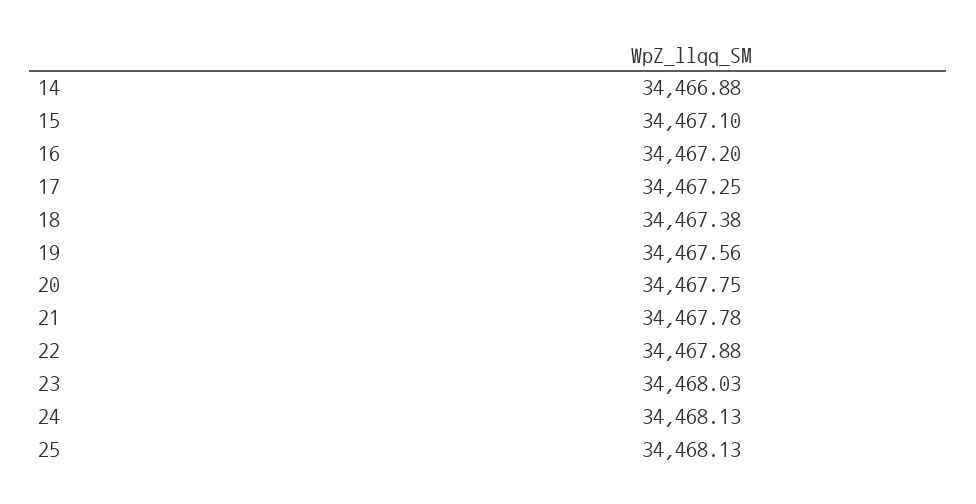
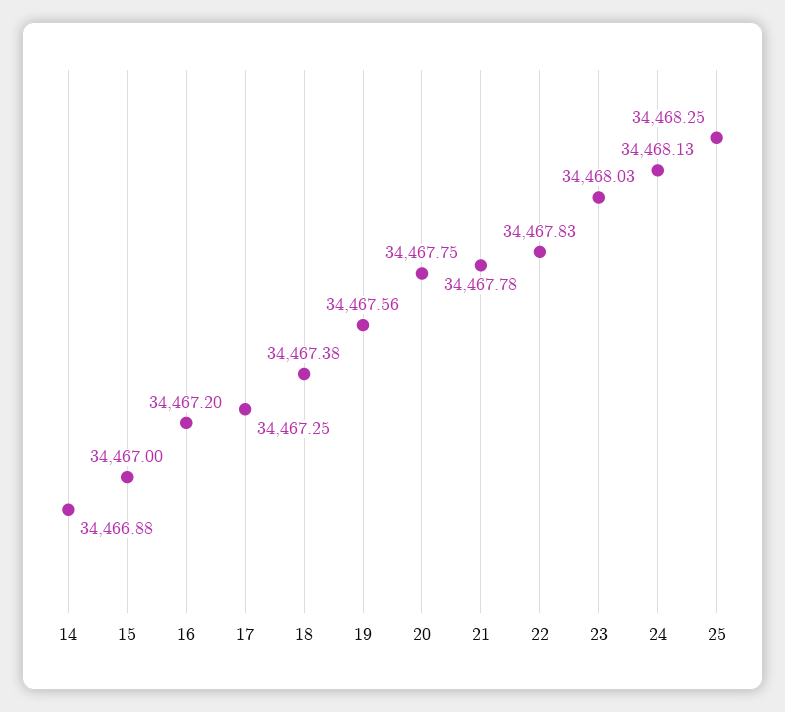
15: 34467.1 -> 34467
22: 34467.88 -> 34467.83
25: 34468.13 -> 34468.25

